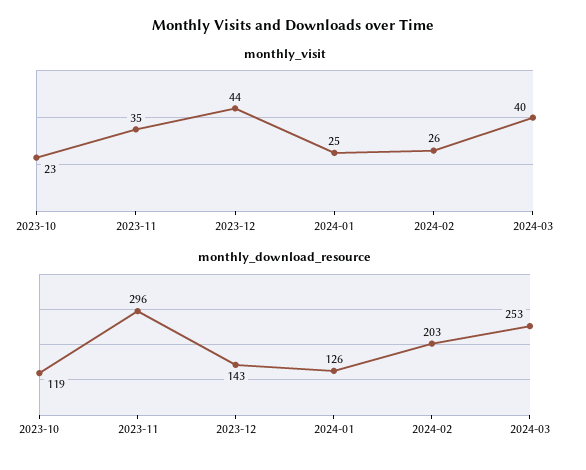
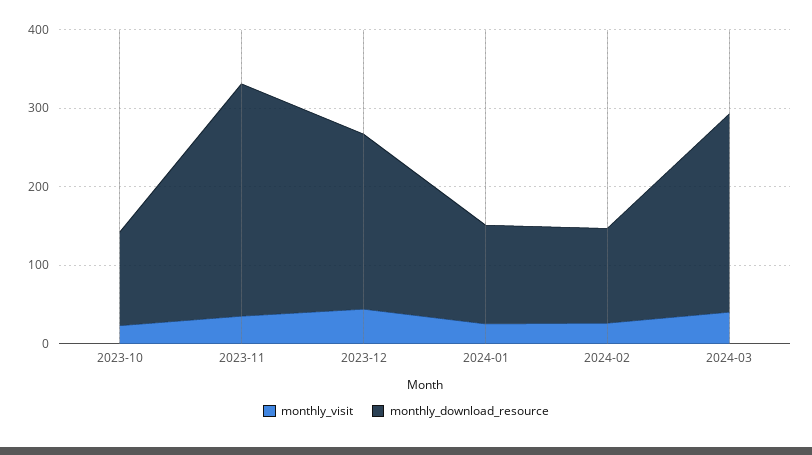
monthly_download_resource, 2023-12: 143 -> 220
monthly_download_resource, 2024-02: 203 -> 120

